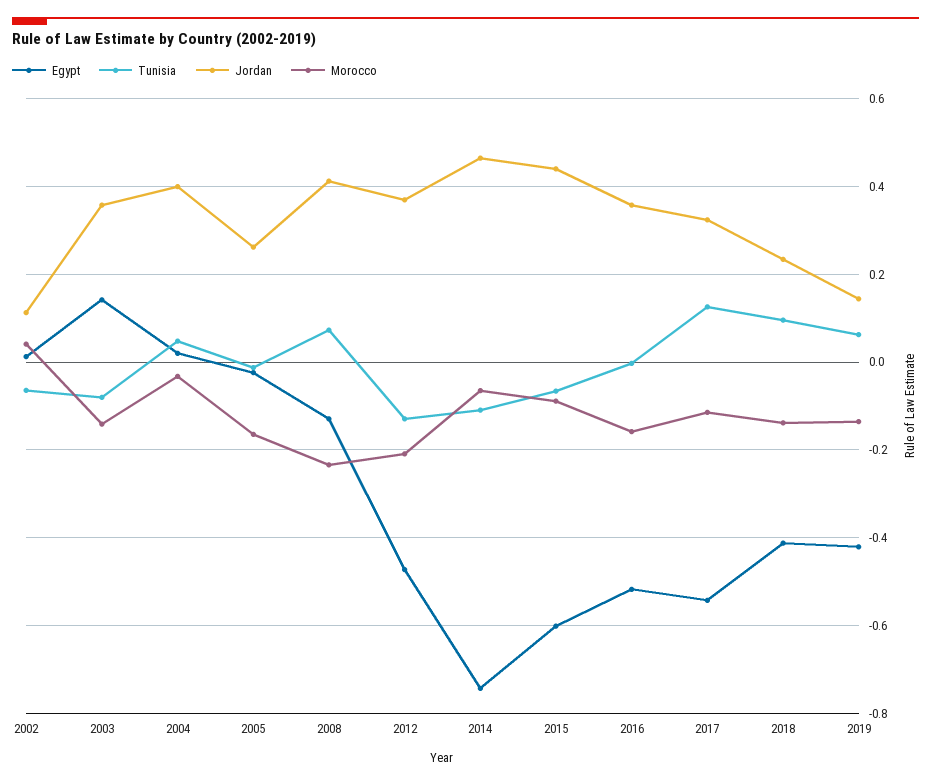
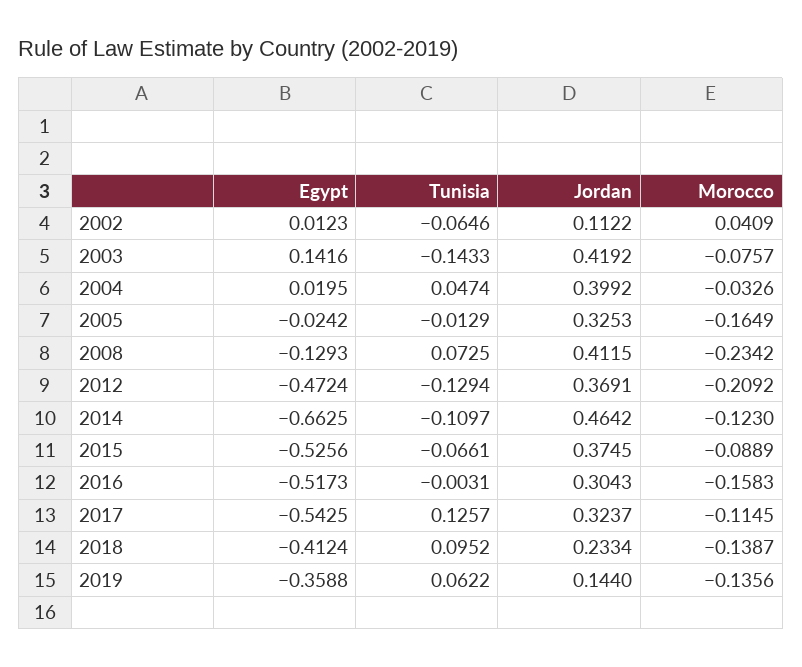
Tunisia, 2003: -0.08 -> -0.1433
Jordan, 2003: 0.36 -> 0.4192
Morocco, 2003: -0.14 -> -0.0757
Jordan, 2005: 0.26 -> 0.3253
Egypt, 2014: -0.74 -> -0.6625
Morocco, 2014: -0.06 -> -0.123
Egypt, 2015: -0.6 -> -0.5256
Jordan, 2015: 0.44 -> 0.3745
Jordan, 2016: 0.36 -> 0.3043
Egypt, 2019: -0.42 -> -0.3588

